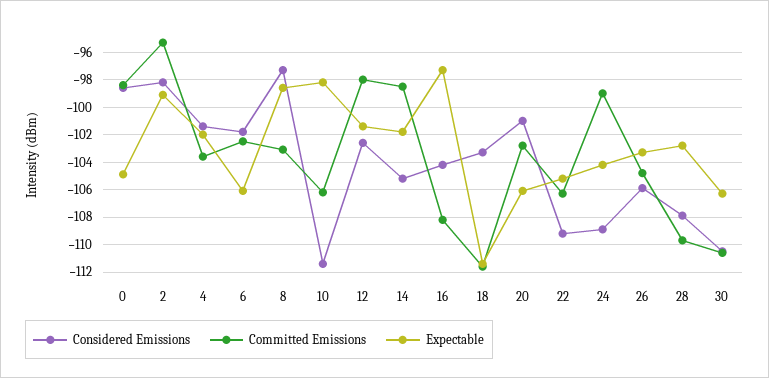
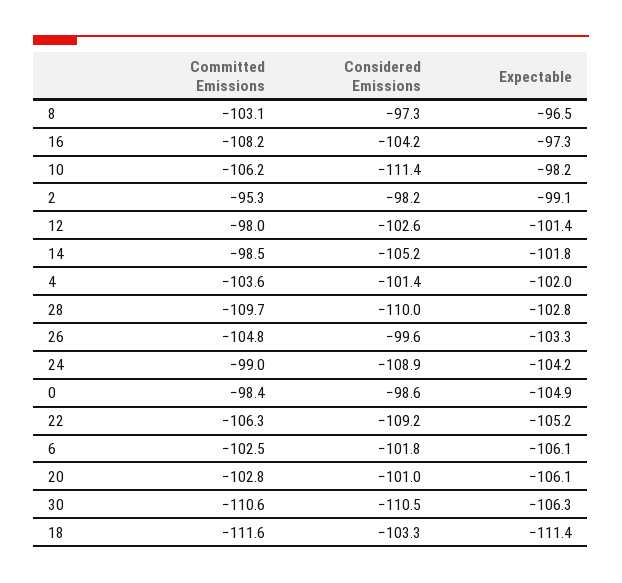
Expectable, 8: -98.5 -> -96.5
Considered Emissions, 26: -106 -> -99.6
Considered Emissions, 28: -108 -> -110

